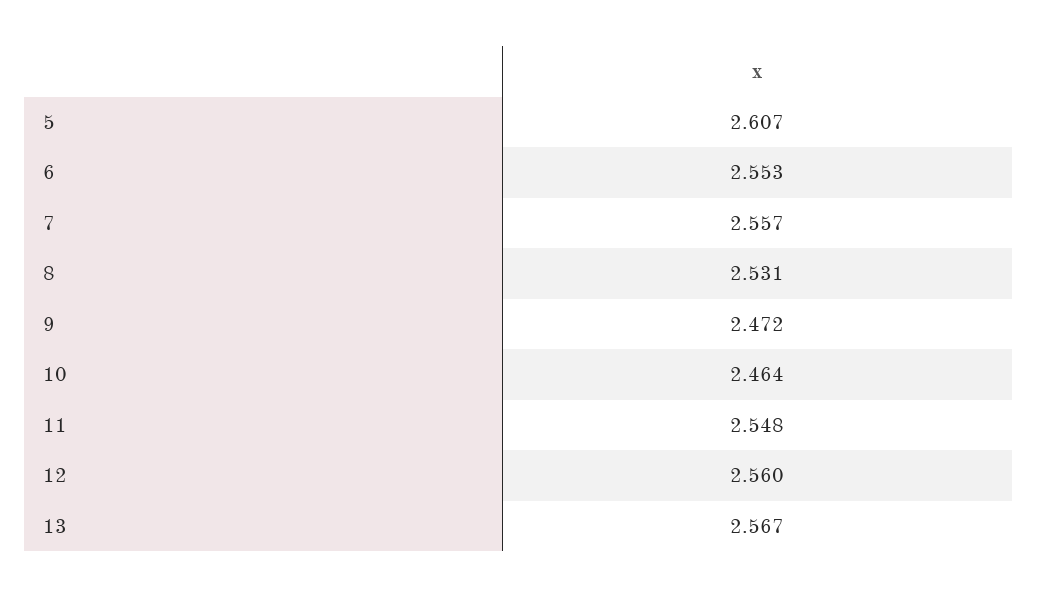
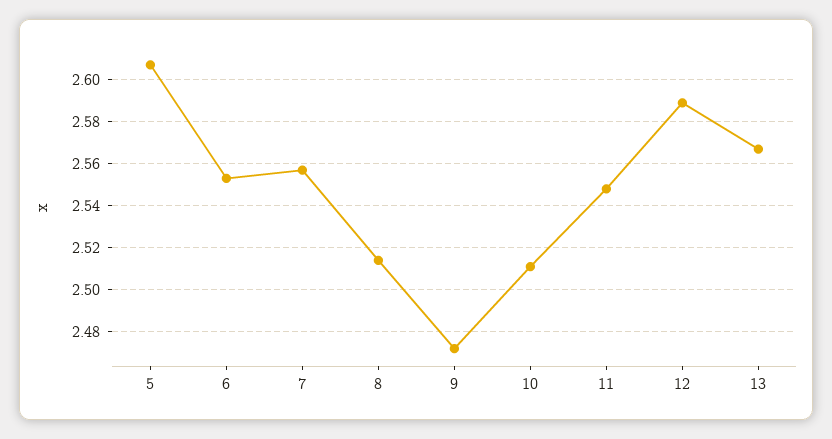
8: 2.531 -> 2.515
10: 2.464 -> 2.51
12: 2.56 -> 2.59

